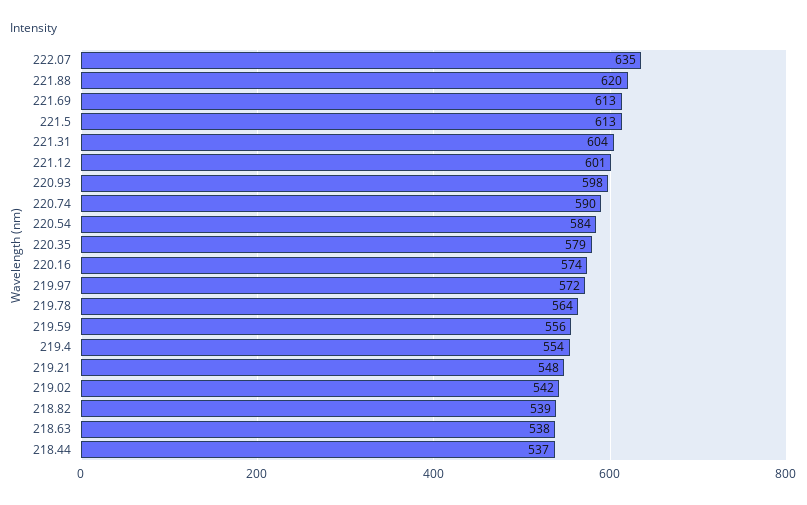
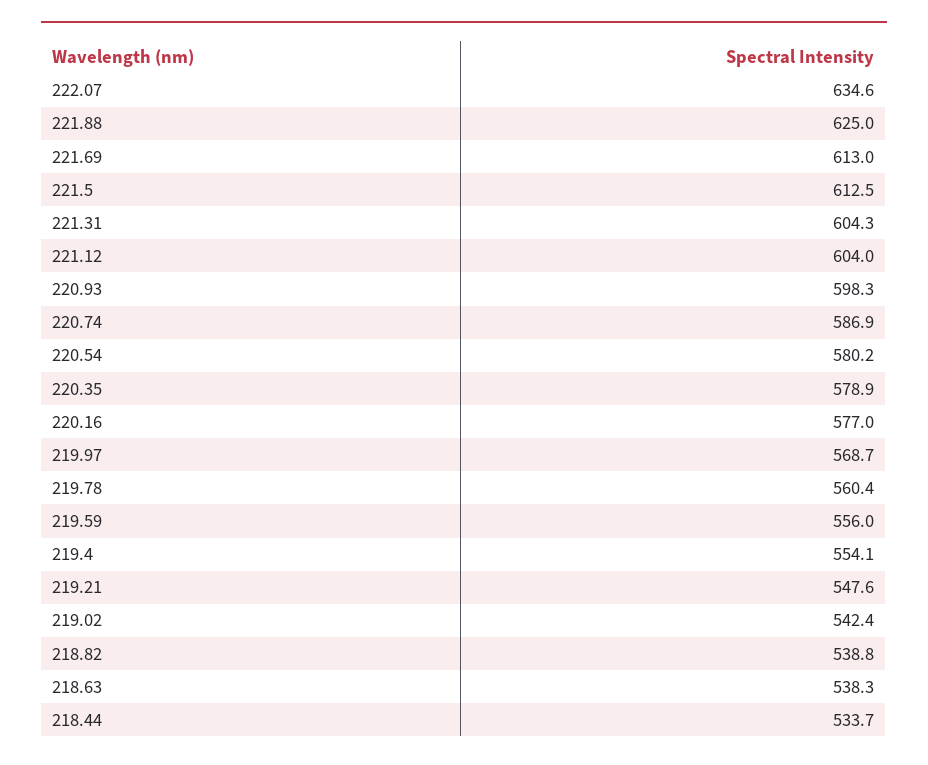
221.88: 620 -> 625
221.12: 601 -> 604
220.74: 590 -> 586.9
220.54: 584 -> 580.2
220.16: 574 -> 577
219.97: 572 -> 568.7
219.78: 564 -> 560.4
218.44: 537 -> 533.7

